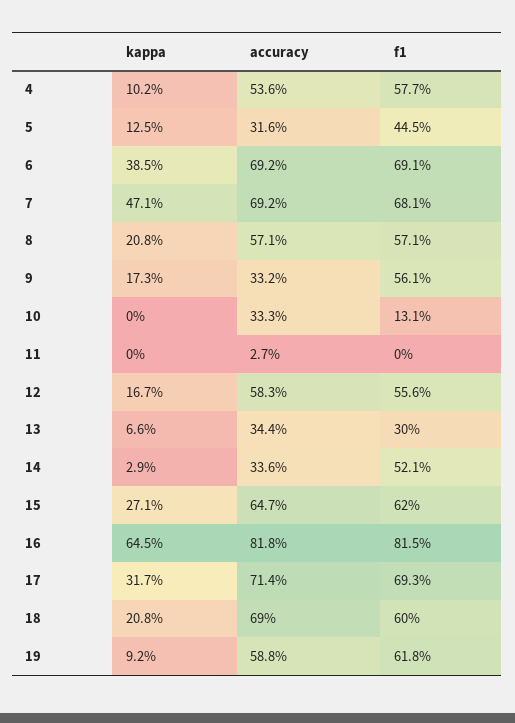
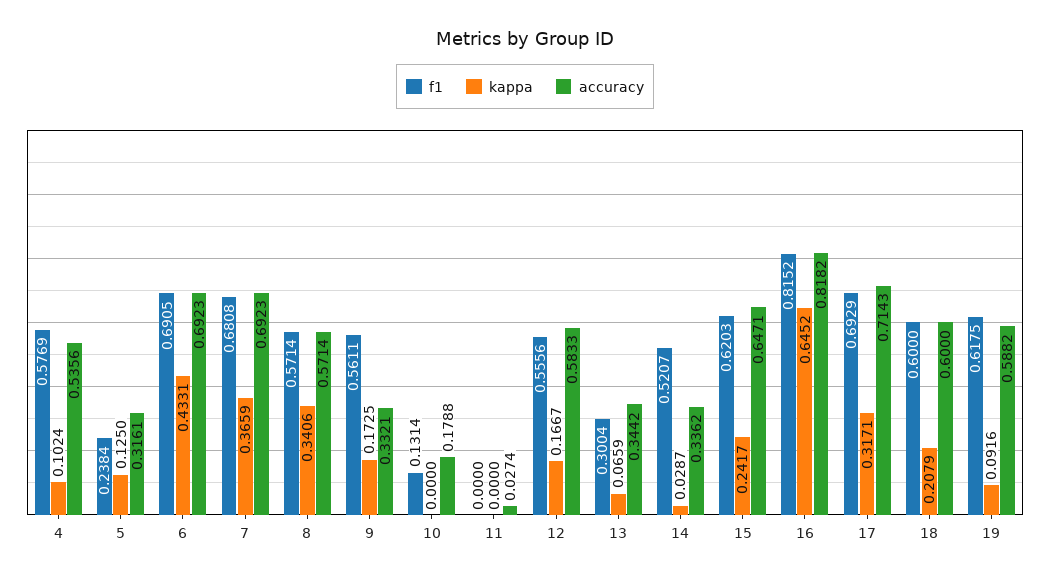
f1, 5: 0.445 -> 0.2384
kappa, 6: 0.385 -> 0.4331
kappa, 7: 0.471 -> 0.3659
kappa, 8: 0.208 -> 0.3406
accuracy, 10: 0.333 -> 0.1788
kappa, 15: 0.271 -> 0.2417
accuracy, 18: 0.69 -> 0.6

